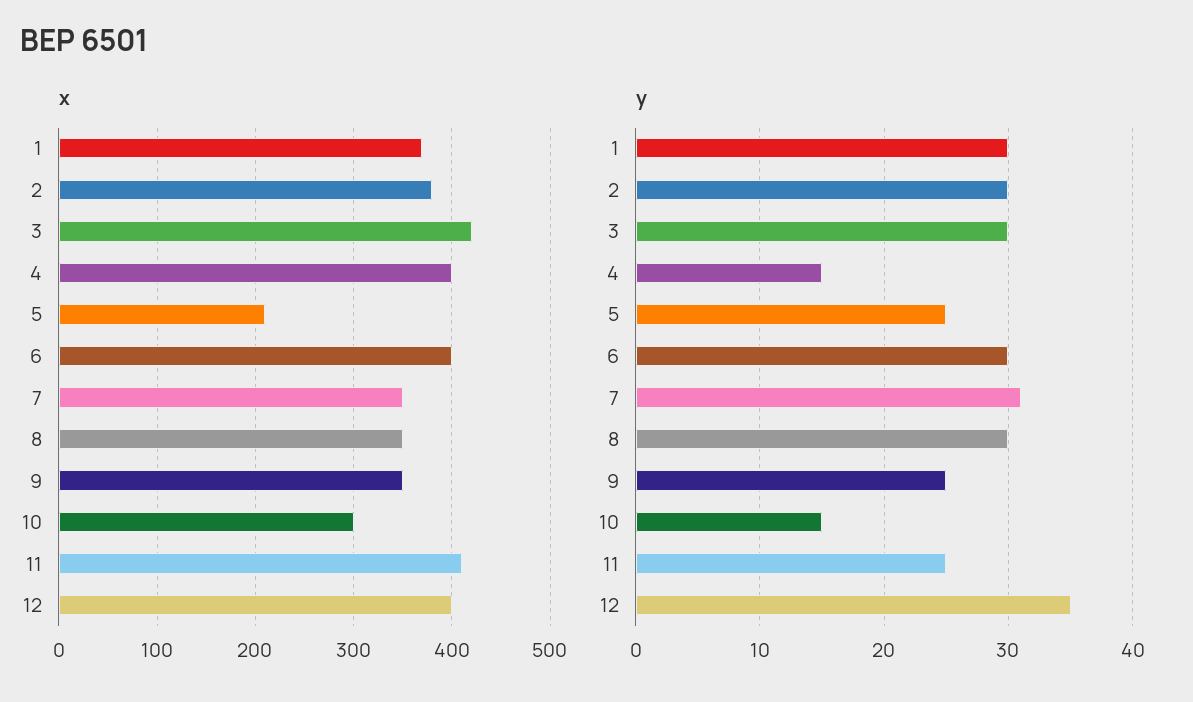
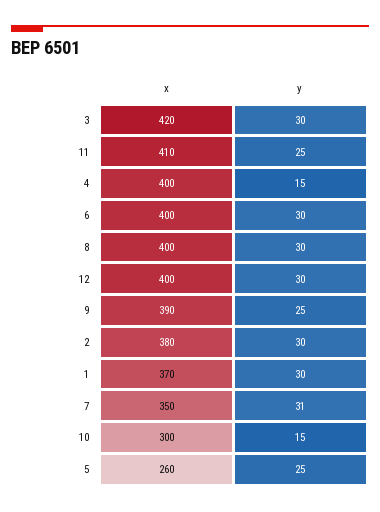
x, 5: 210 -> 260
x, 8: 350 -> 400
x, 9: 350 -> 390
y, 12: 35 -> 30

